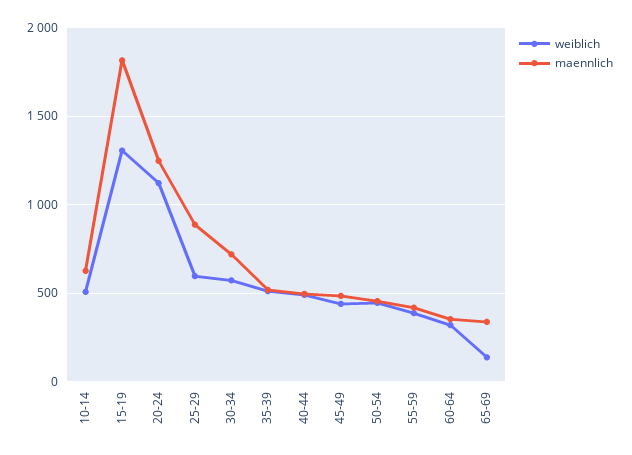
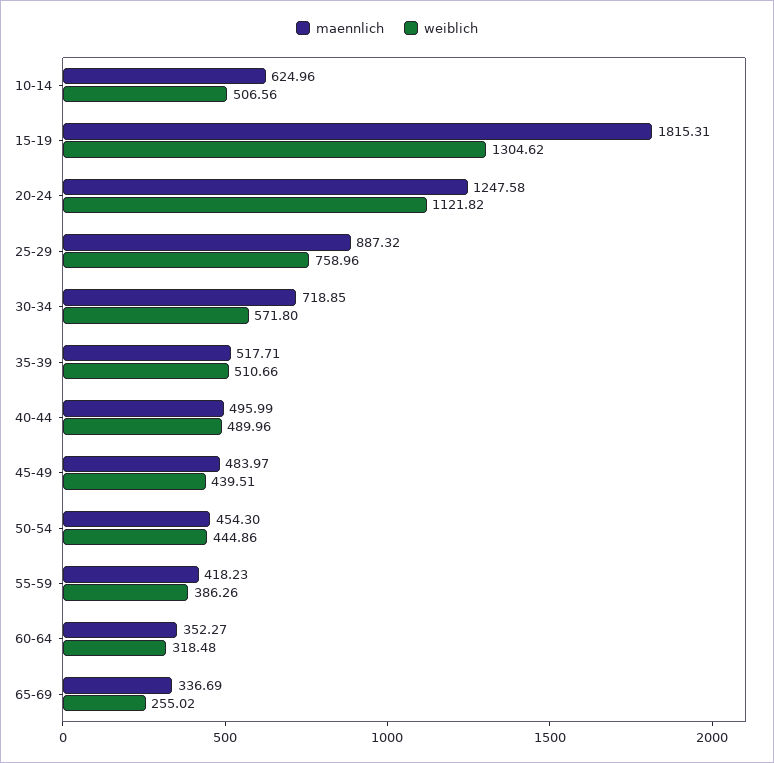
weiblich, 25-29: 600 -> 758.96
weiblich, 65-69: 150 -> 255.02

